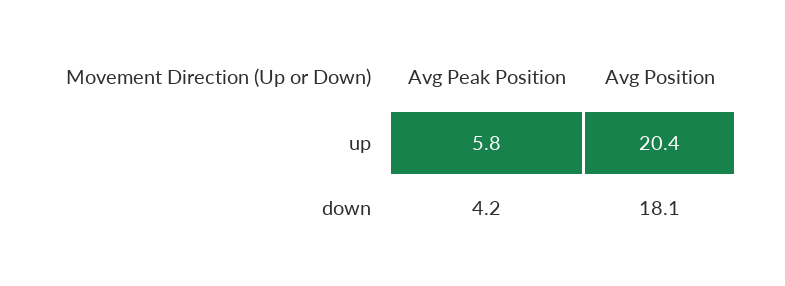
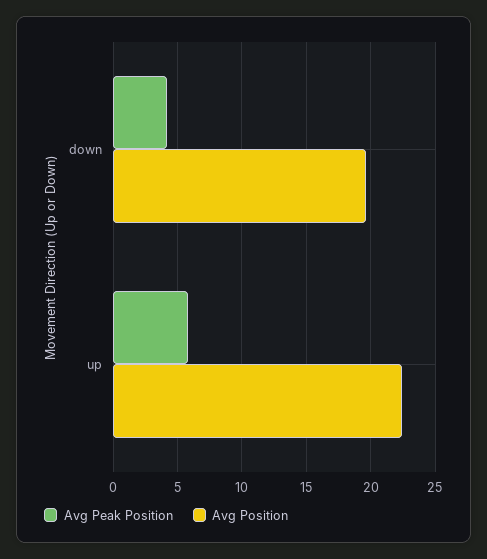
Avg Position, up: 20.4 -> 22.5
Avg Position, down: 18.1 -> 19.5

